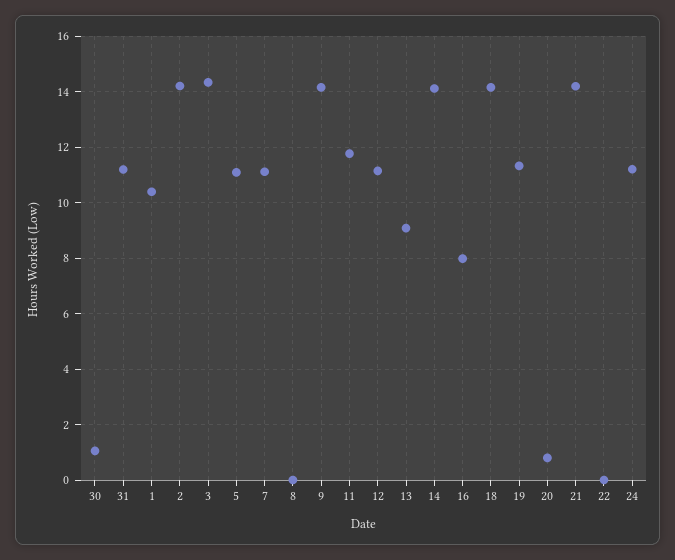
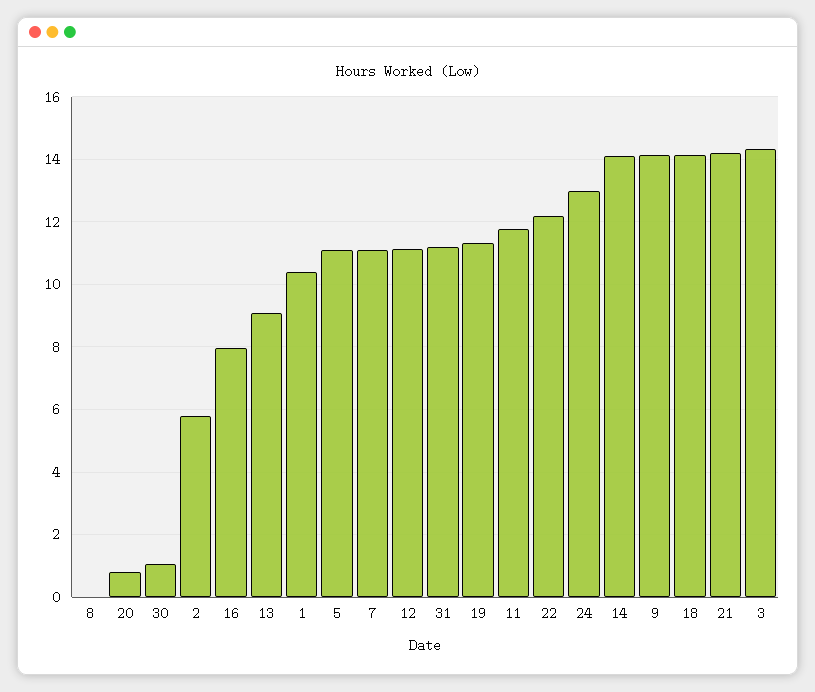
2: 14.25 -> 5.8
22: 0 -> 12.2
24: 11.25 -> 13

